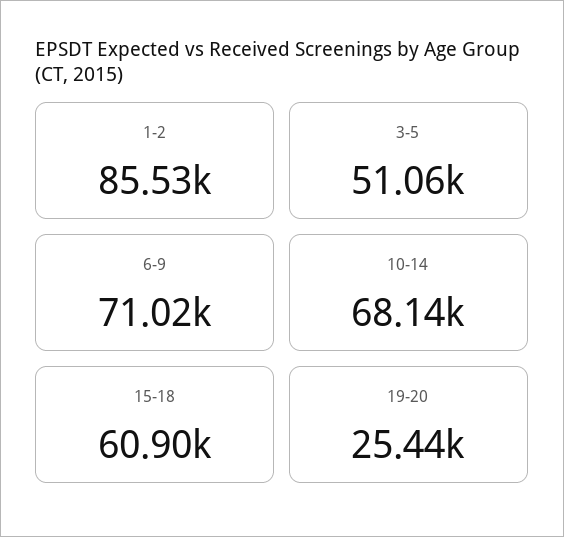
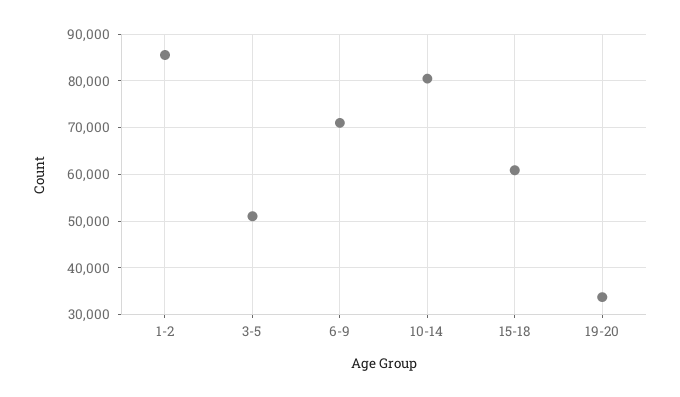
10-14: 68140 -> 80000
19-20: 25440 -> 34000

